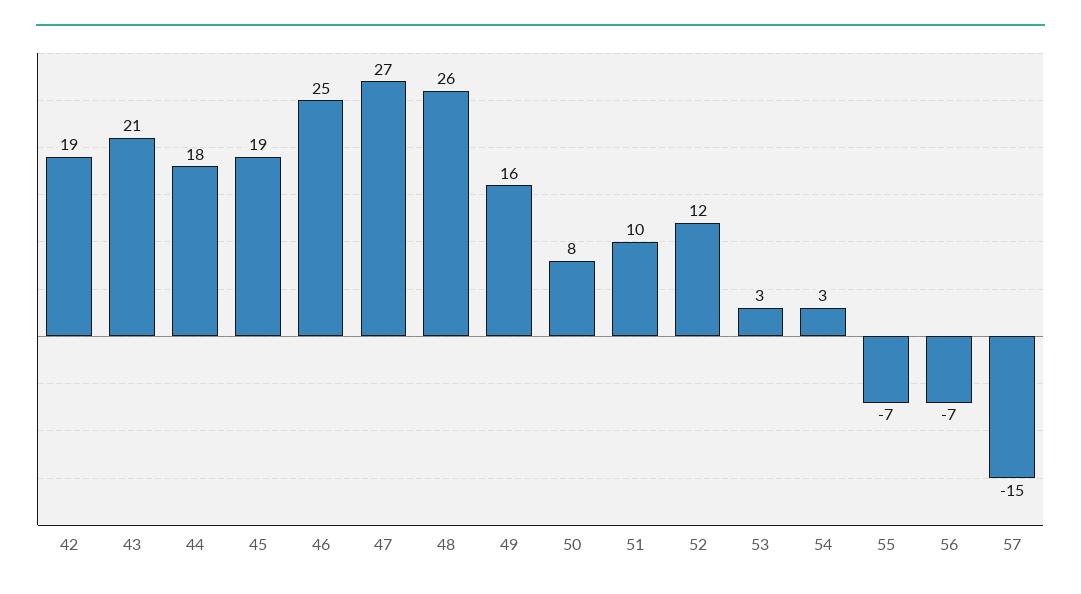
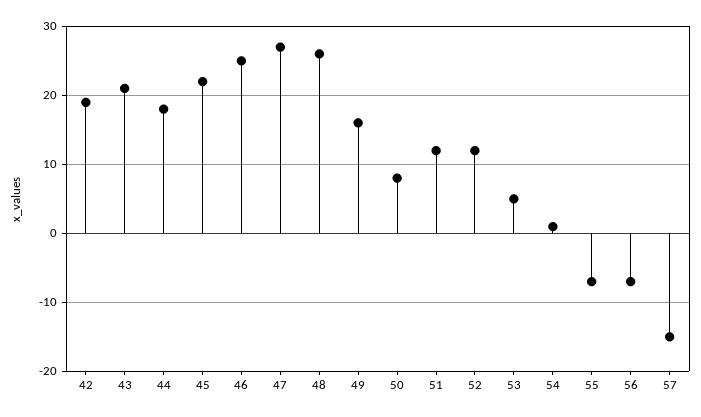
45: 19 -> 22
51: 10 -> 12
53: 3 -> 5
54: 3 -> 1

